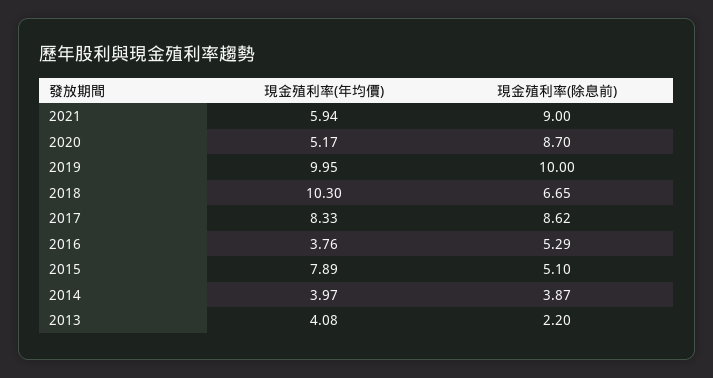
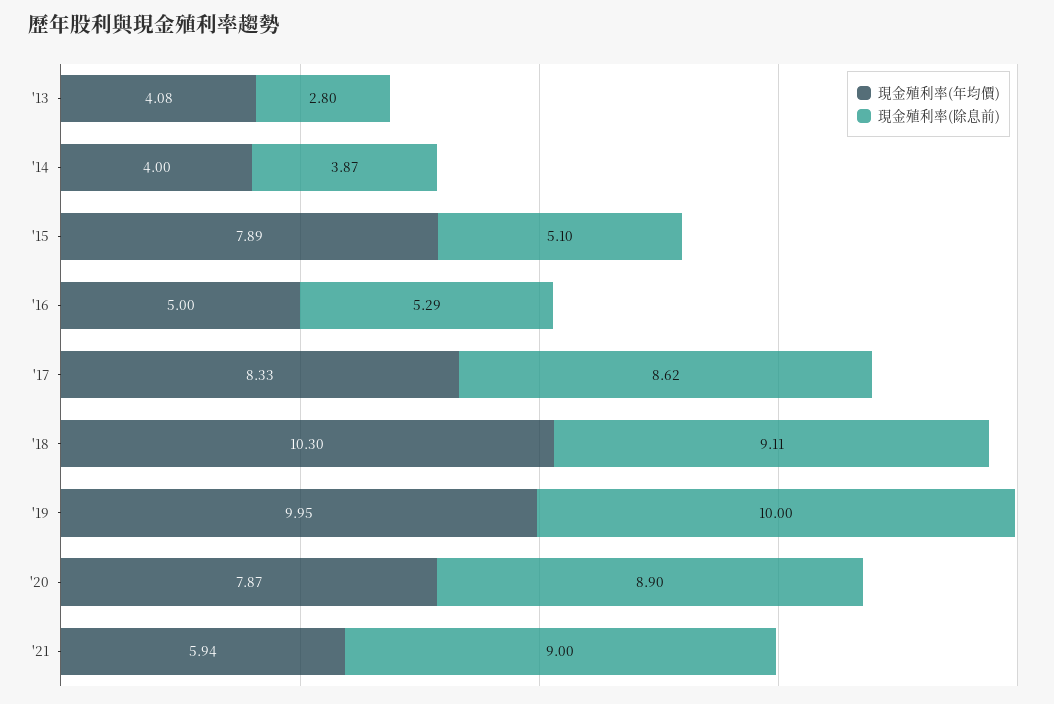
現金殖利率(年均價), 2020: 5.17 -> 7.87
現金殖利率(除息前), 2020: 8.7 -> 8.9
現金殖利率(除息前), 2018: 6.65 -> 9.11
現金殖利率(年均價), 2016: 3.76 -> 5
現金殖利率(年均價), 2014: 3.97 -> 4
現金殖利率(除息前), 2013: 2.2 -> 2.8

